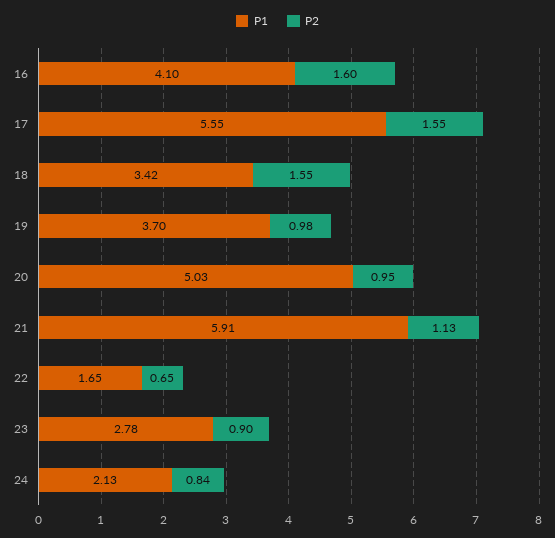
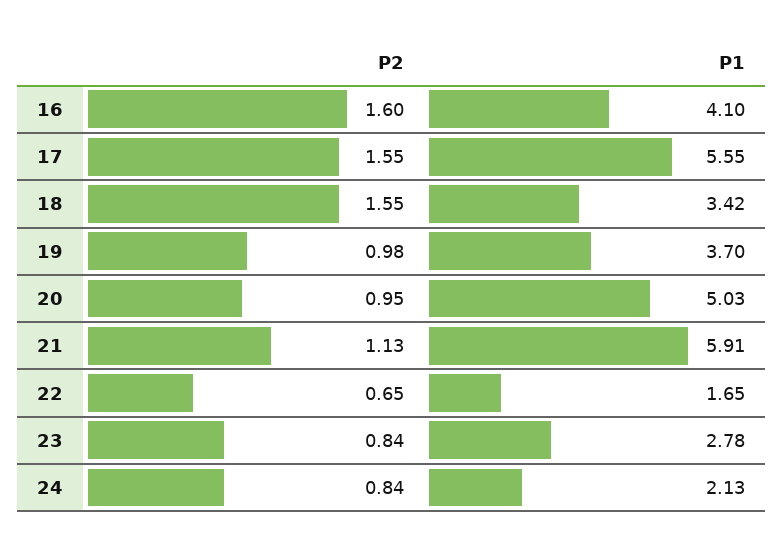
P2, 23: 0.9 -> 0.84

